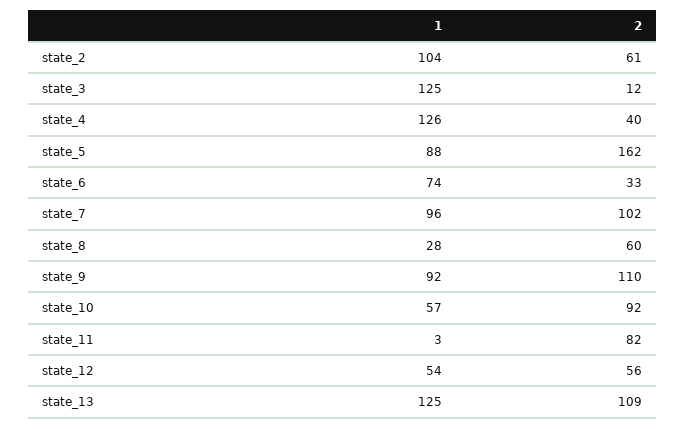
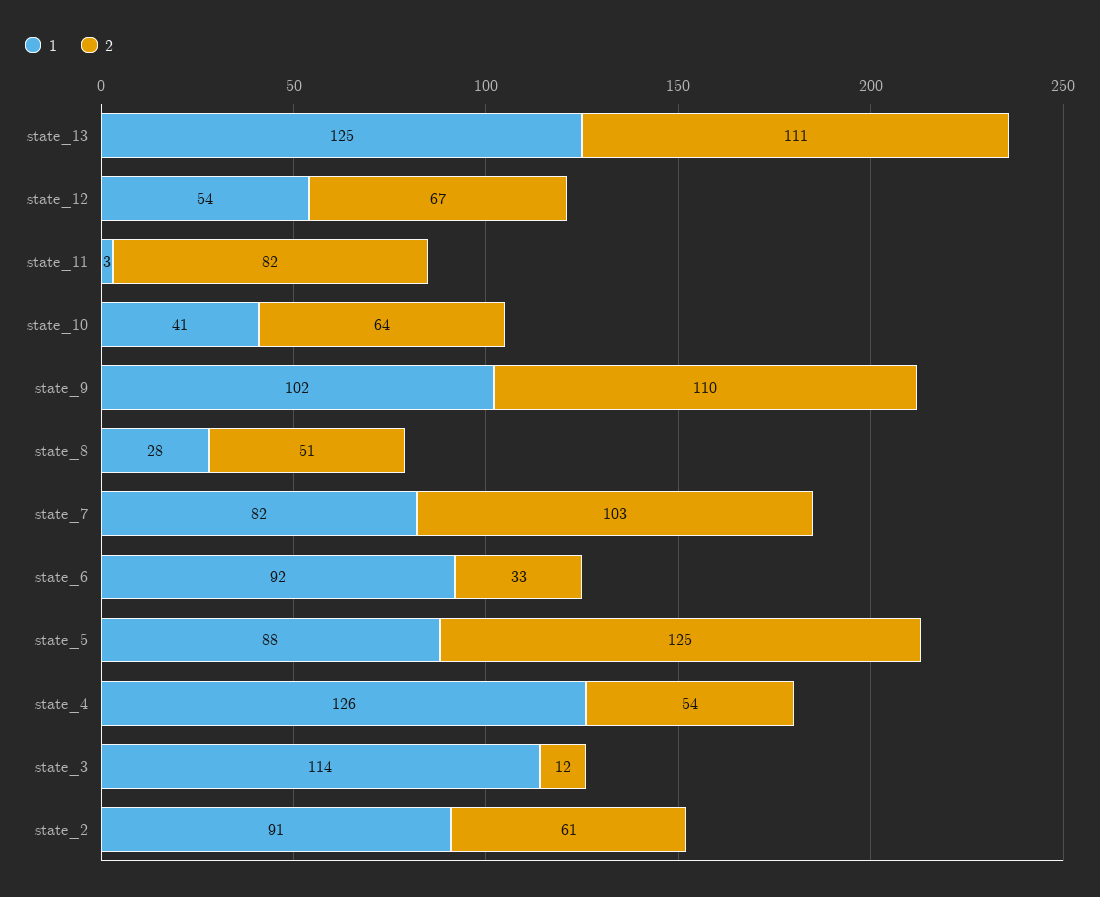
1, state_2: 104 -> 91
1, state_3: 125 -> 114
2, state_4: 40 -> 54
2, state_5: 162 -> 125
1, state_6: 74 -> 92
1, state_7: 96 -> 82
2, state_7: 102 -> 103
2, state_8: 60 -> 51
1, state_9: 92 -> 102
1, state_10: 57 -> 41
2, state_10: 92 -> 64
2, state_12: 56 -> 67
2, state_13: 109 -> 111

